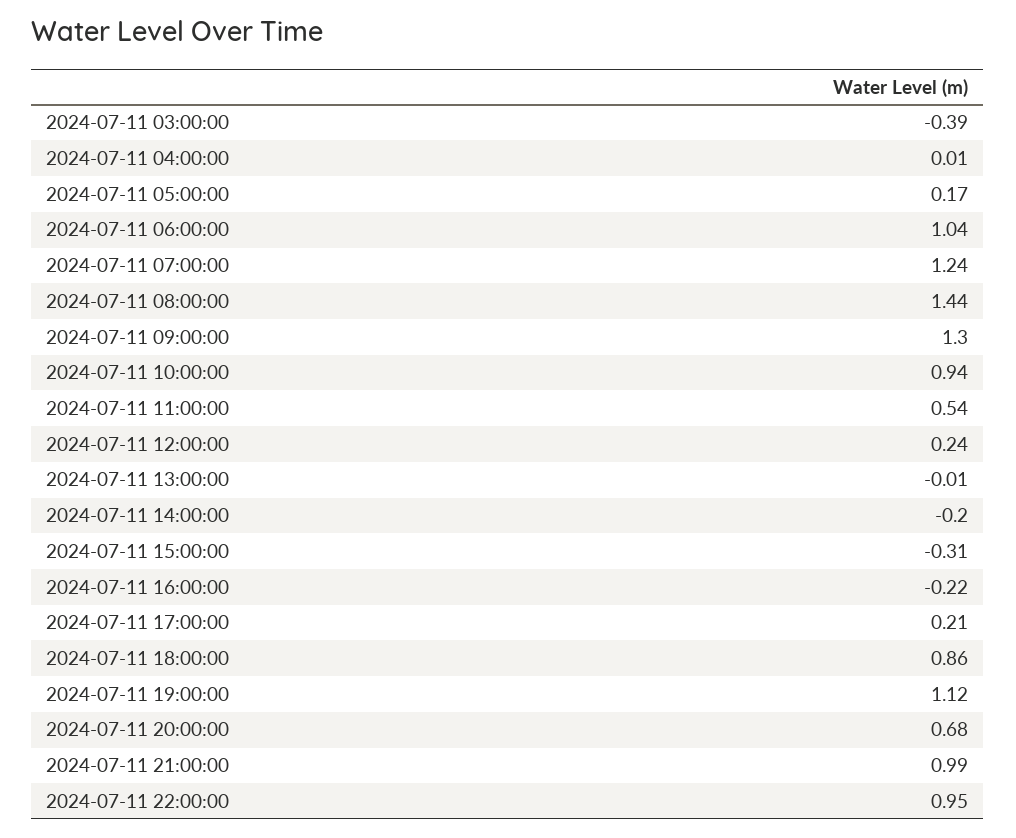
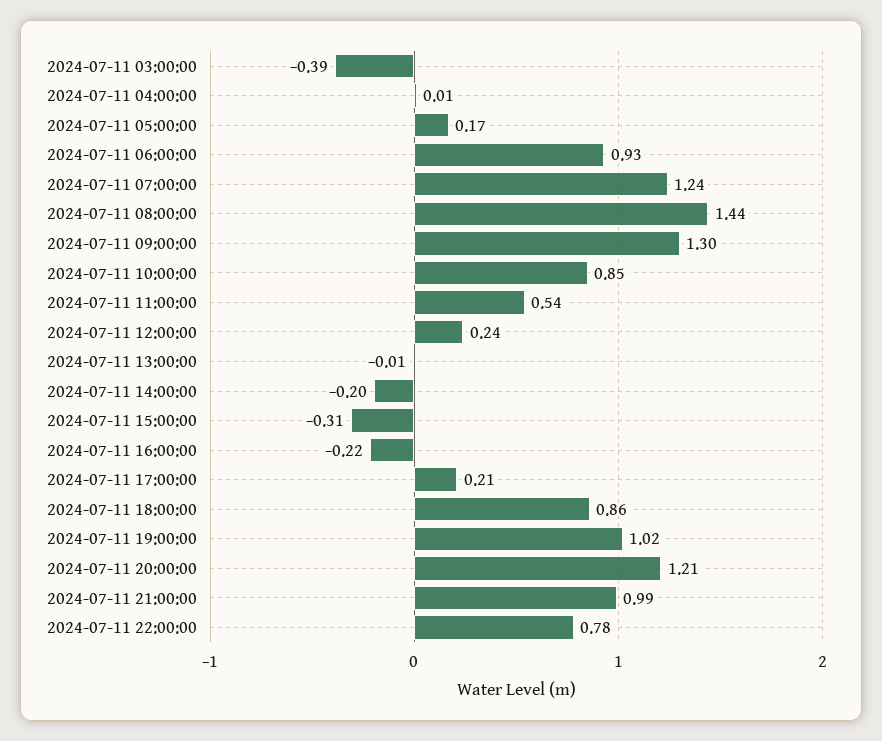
2024-07-11 06:00:00: 1.04 -> 0.93
2024-07-11 10:00:00: 0.94 -> 0.85
2024-07-11 19:00:00: 1.12 -> 1.02
2024-07-11 20:00:00: 0.68 -> 1.21
2024-07-11 22:00:00: 0.95 -> 0.78

